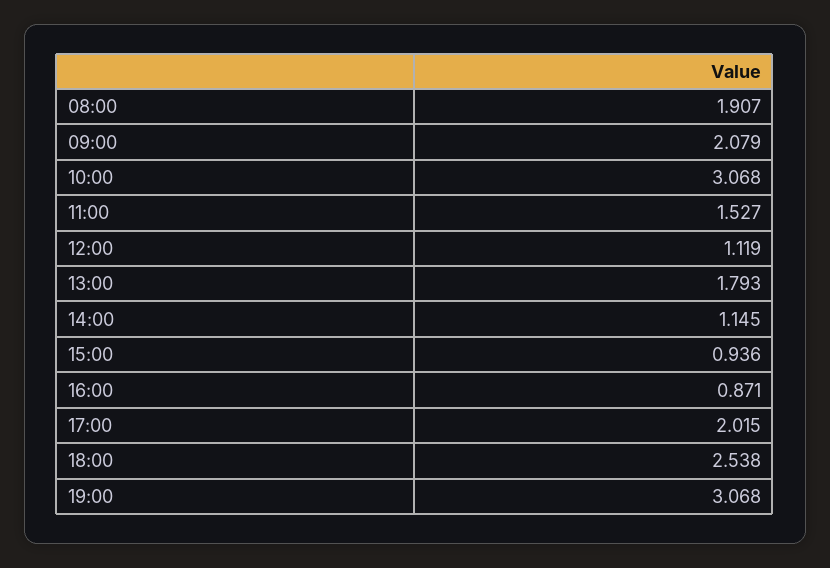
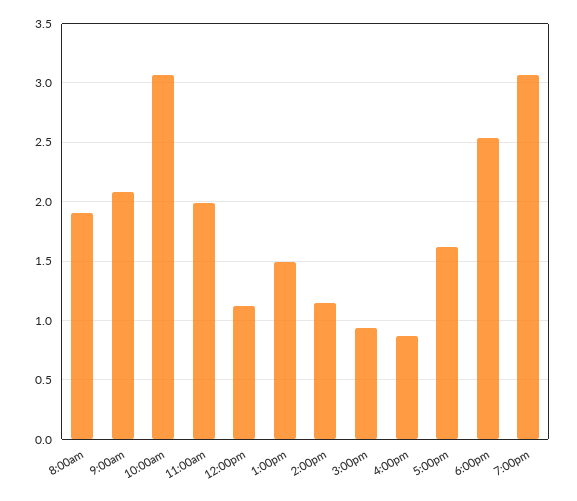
11:00: 1.527 -> 2
13:00: 1.793 -> 1.5
17:00: 2.015 -> 1.6

